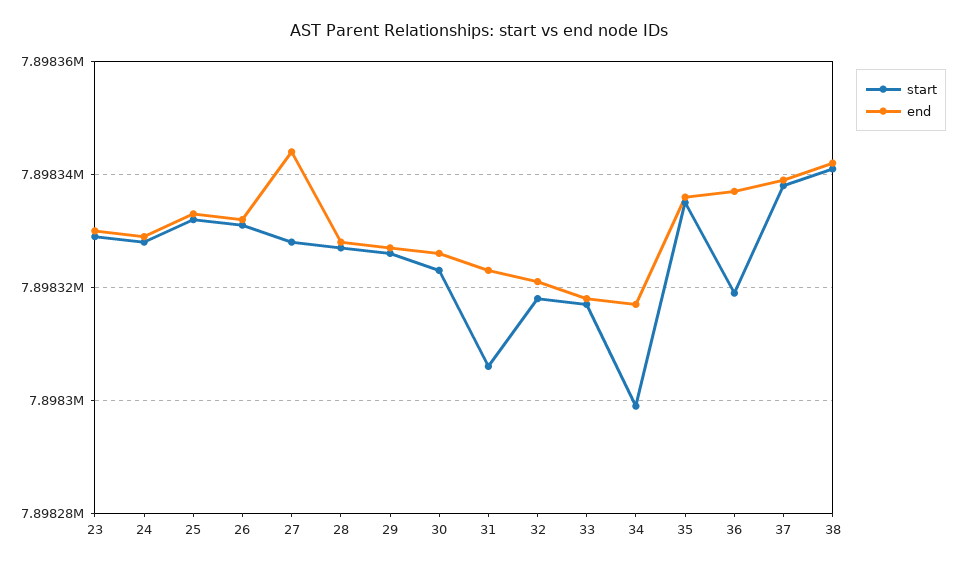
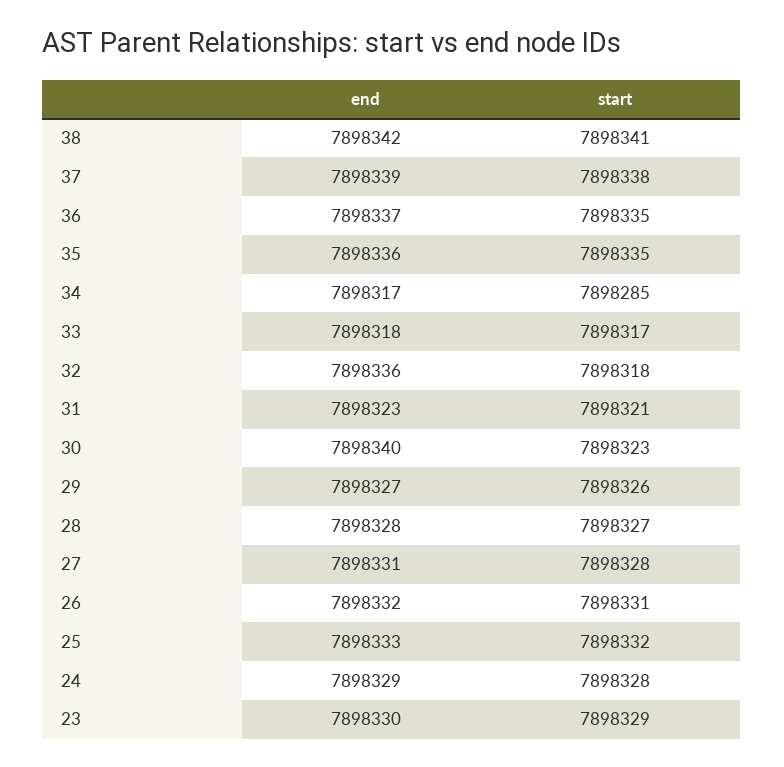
end, 27: 7898345 -> 7898331
end, 30: 7898325 -> 7898340
start, 31: 7898305 -> 7898321
end, 32: 7898320 -> 7898336
start, 34: 7898300 -> 7898285
start, 36: 7898320 -> 7898335

